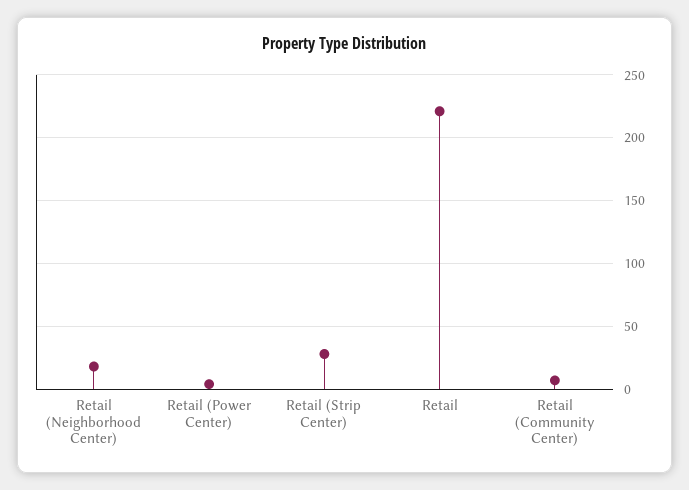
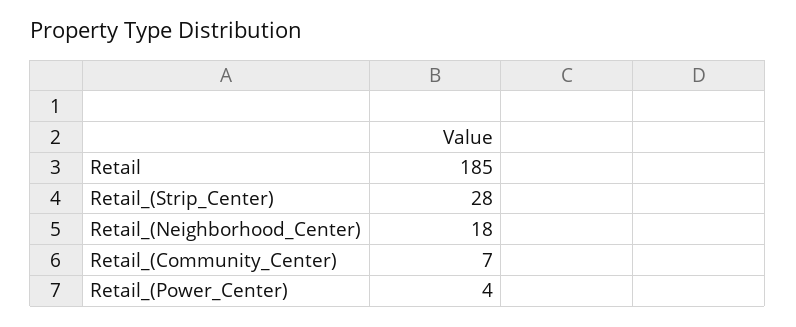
Retail: 220 -> 185

